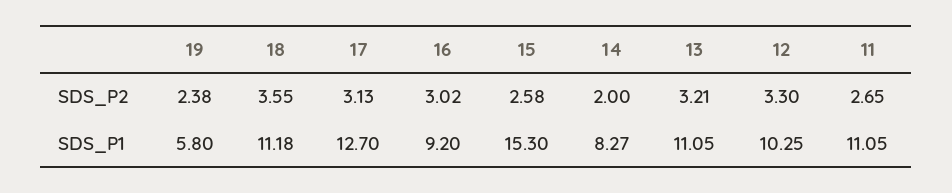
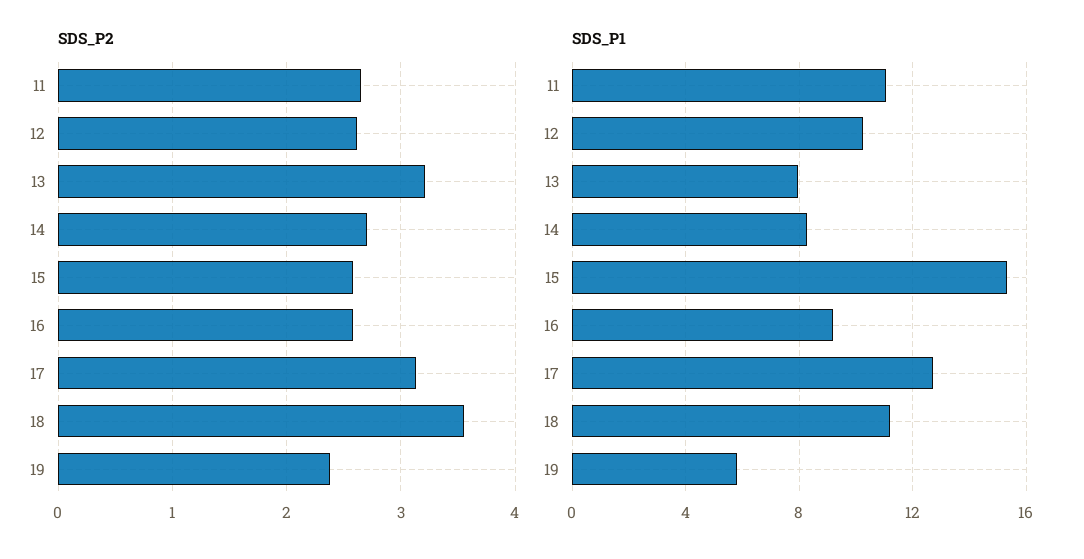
SDS_P2, 16: 3.02 -> 2.6
SDS_P2, 14: 2 -> 2.7
SDS_P2, 12: 3.3 -> 2.6
SDS_P1, 13: 11.05 -> 8

